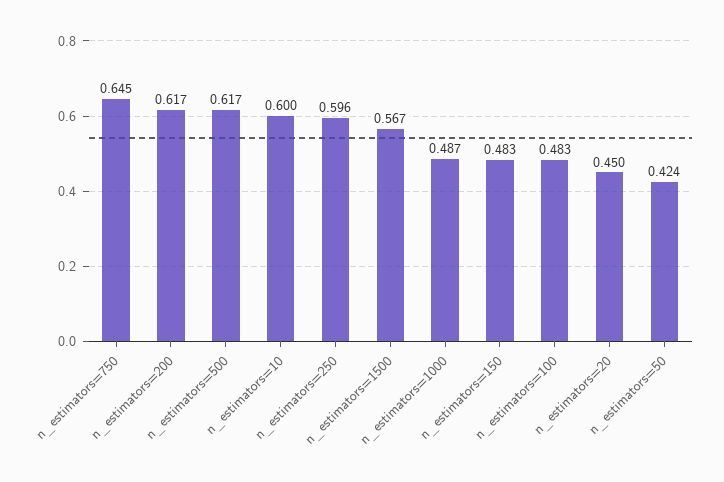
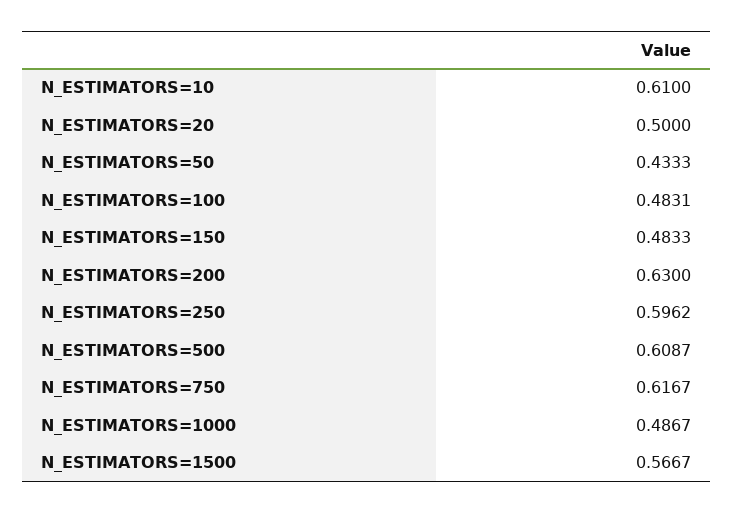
n_estimators=750: 0.645 -> 0.6167
n_estimators=200: 0.617 -> 0.63
n_estimators=500: 0.617 -> 0.6087
n_estimators=10: 0.6 -> 0.61
n_estimators=20: 0.45 -> 0.5
n_estimators=50: 0.424 -> 0.4333

